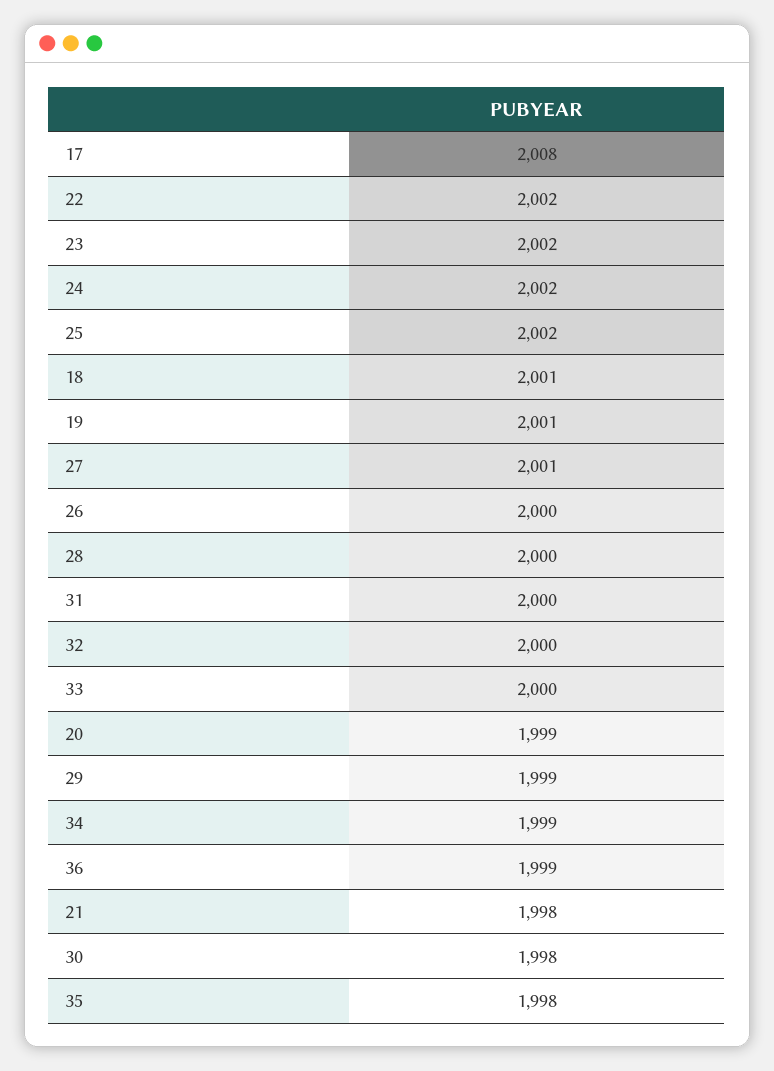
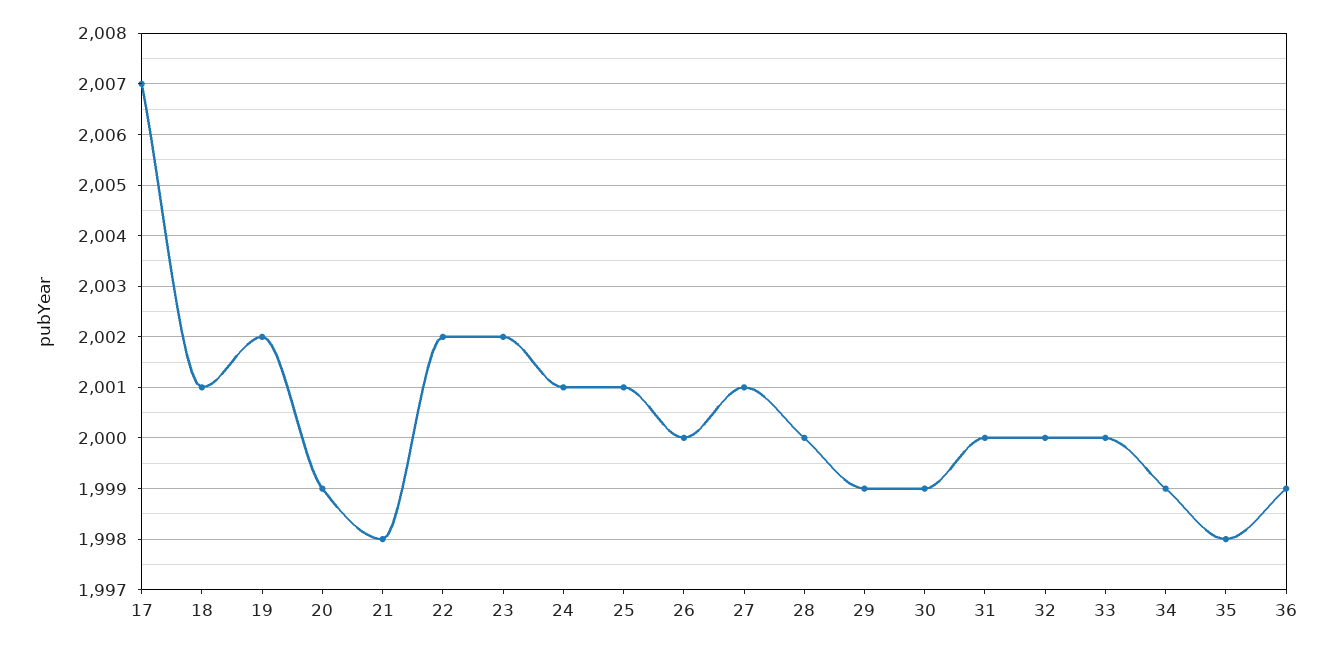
17: 2008 -> 2007
24: 2002 -> 2001
25: 2002 -> 2001
19: 2001 -> 2002
30: 1998 -> 1999

